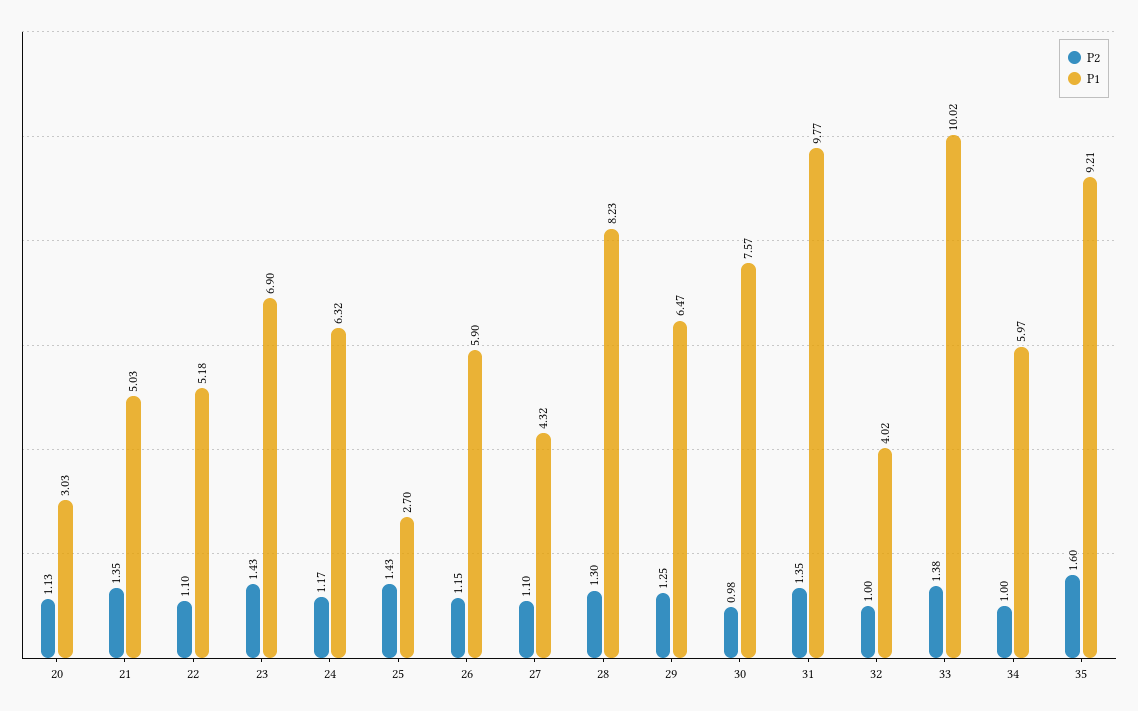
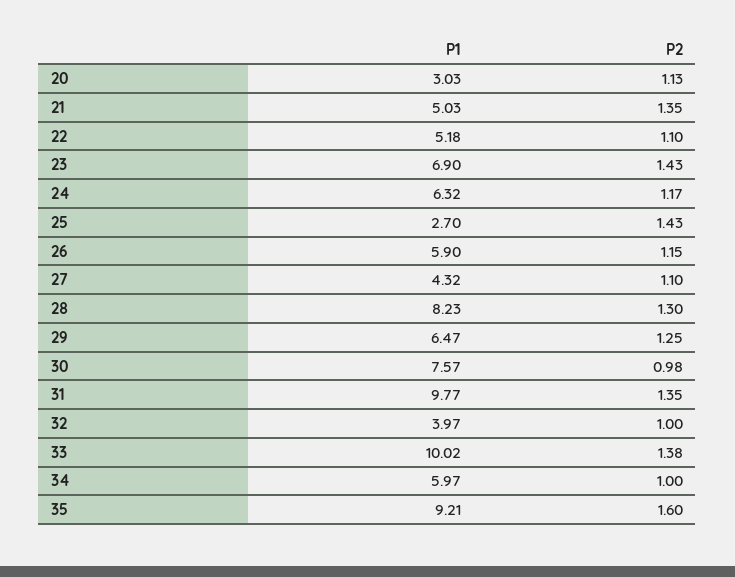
P1, 32: 4.02 -> 3.97

